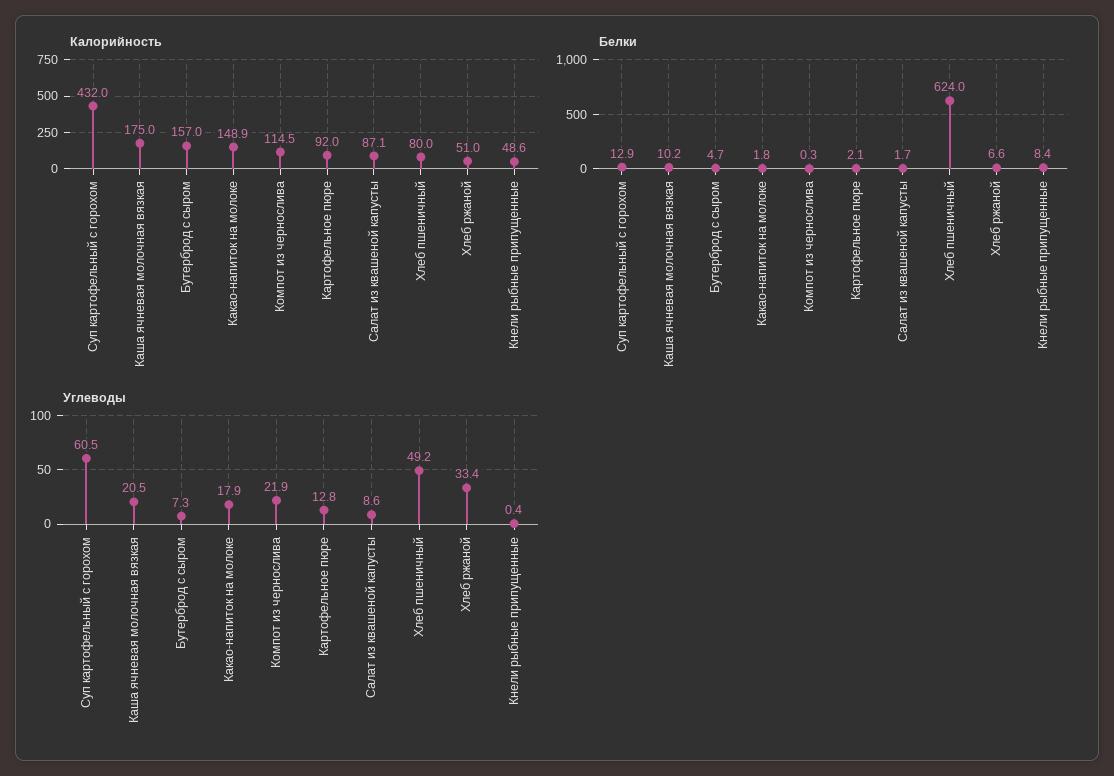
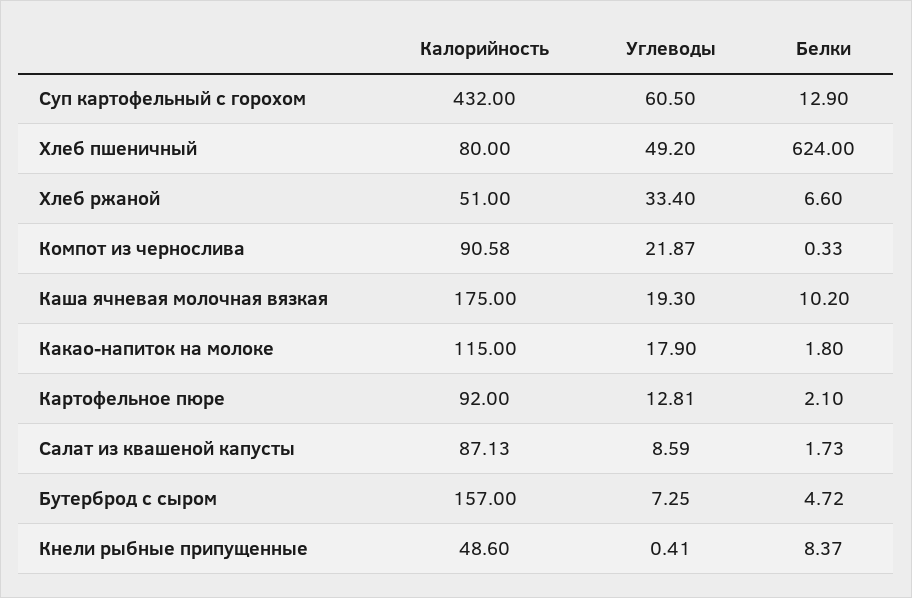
Калорийность, Какао-напиток на молоке: 148.9 -> 115
Калорийность, Компот из чернослива: 114.5 -> 90.58
Углеводы, Каша ячневая молочная вязкая: 20.5 -> 19.3

